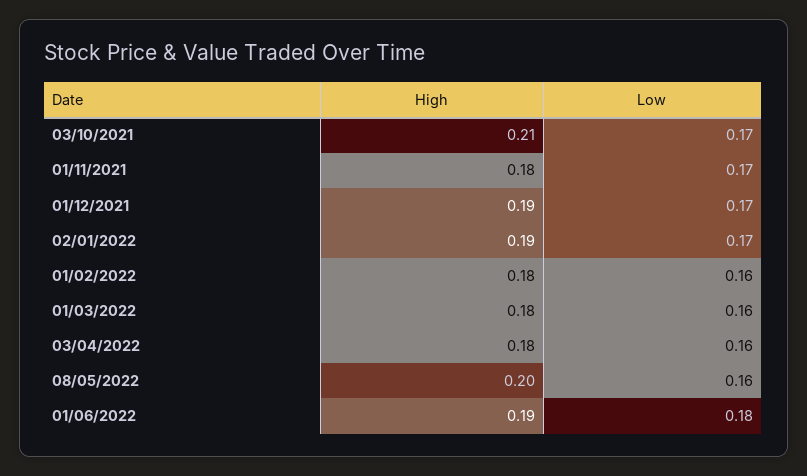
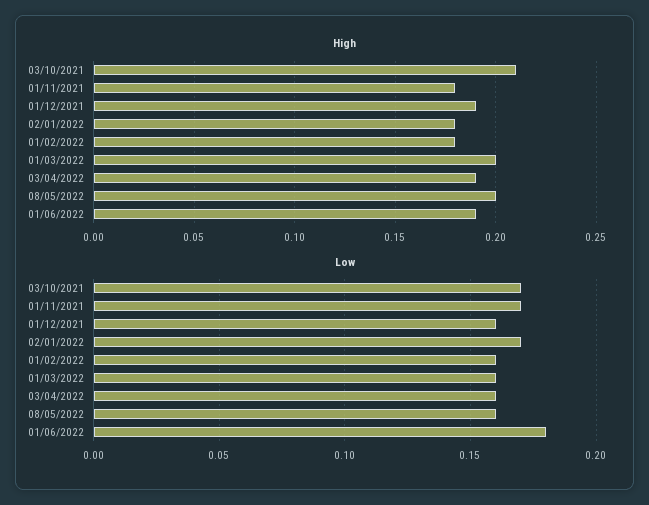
Low, 01/12/2021: 0.17 -> 0.16
High, 02/01/2022: 0.19 -> 0.18
High, 01/03/2022: 0.18 -> 0.2
High, 03/04/2022: 0.18 -> 0.19

